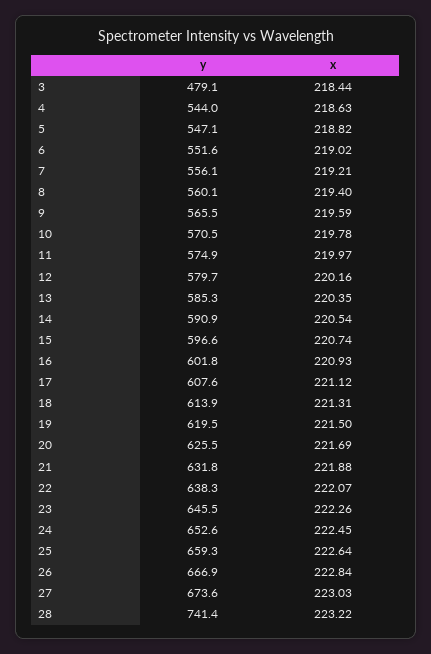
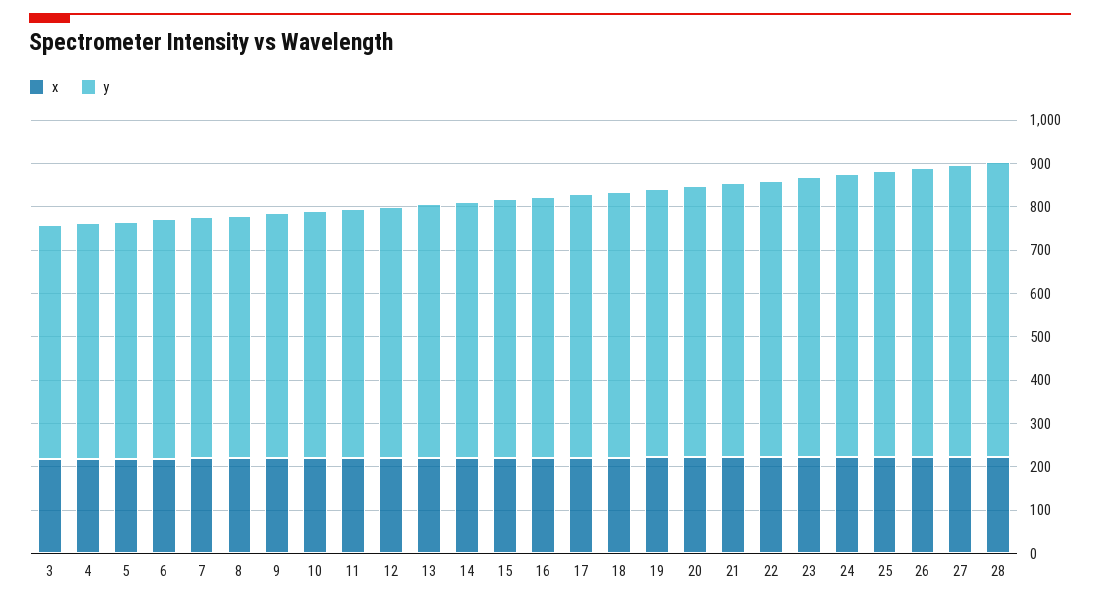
y, 3: 479.1 -> 540
y, 28: 741.4 -> 680

